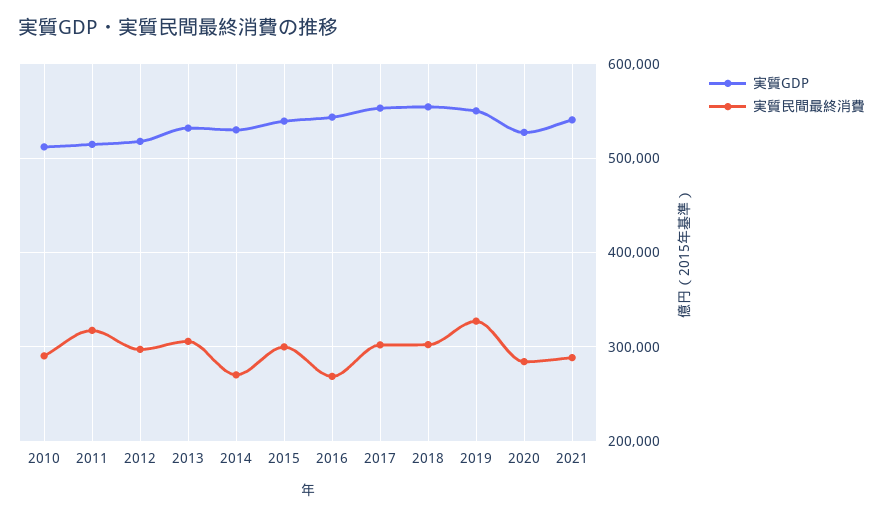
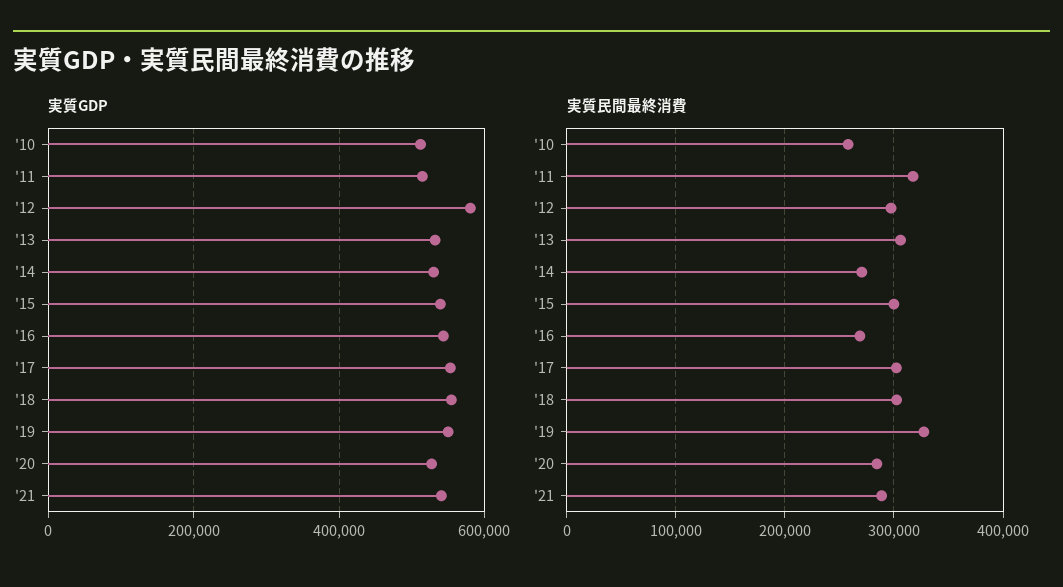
実質民間最終消費, 2010: 290000 -> 260000
実質GDP, 2012: 520000 -> 580000

